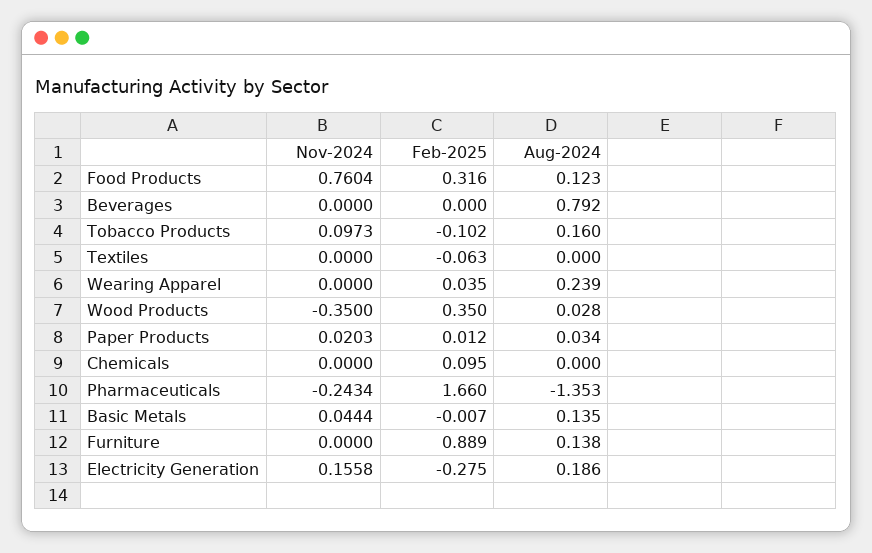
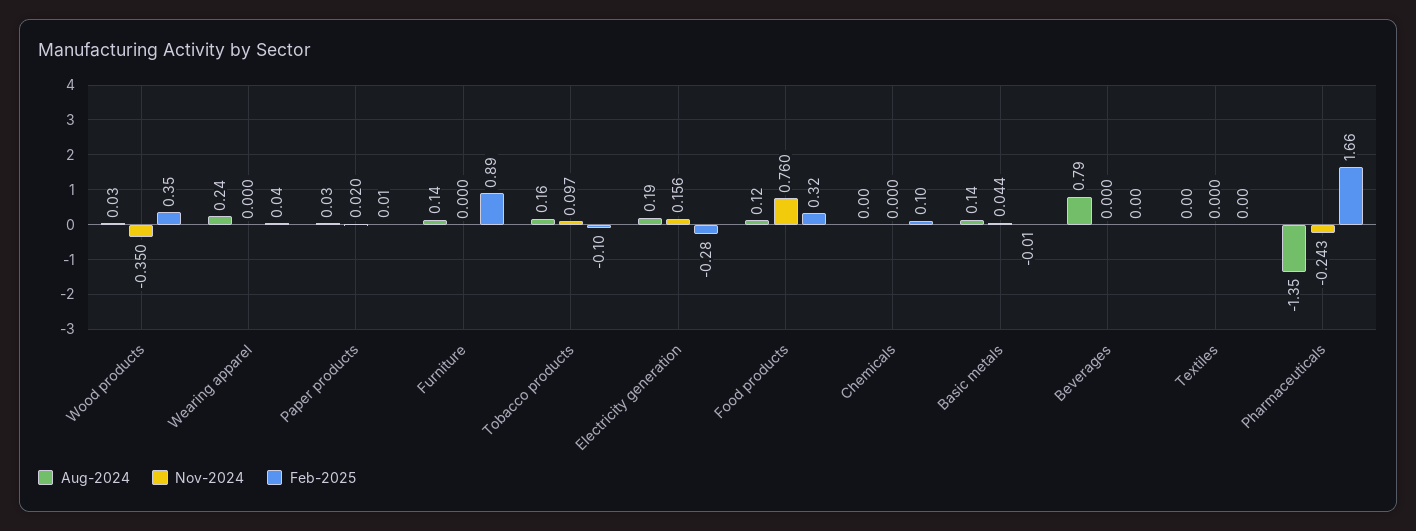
Feb-2025, Textiles: -0.063 -> 0

